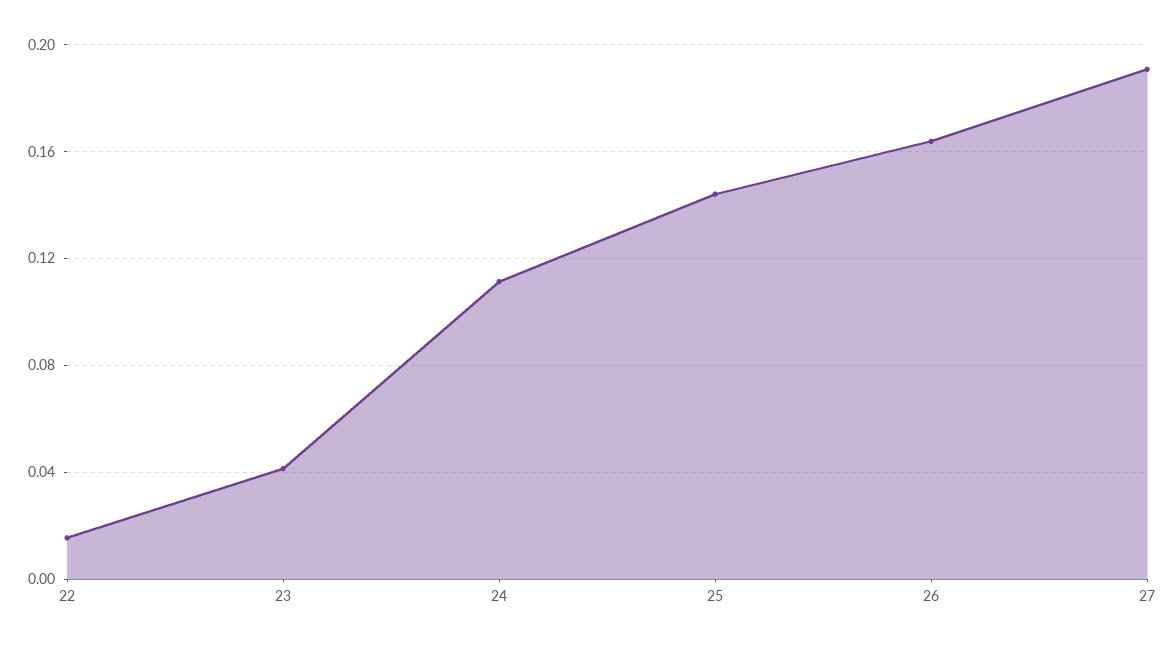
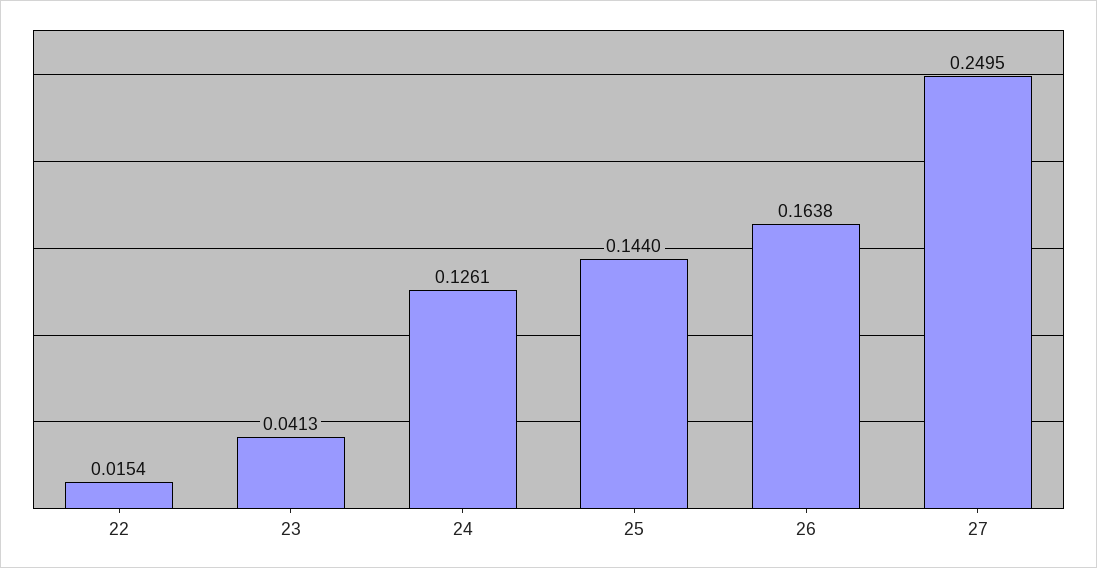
24: 0.11 -> 0.1261
27: 0.19 -> 0.2495

